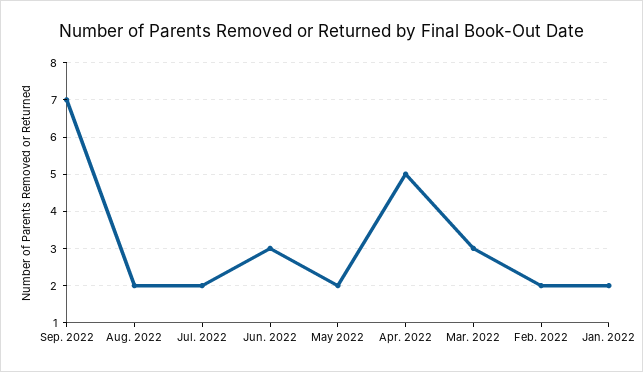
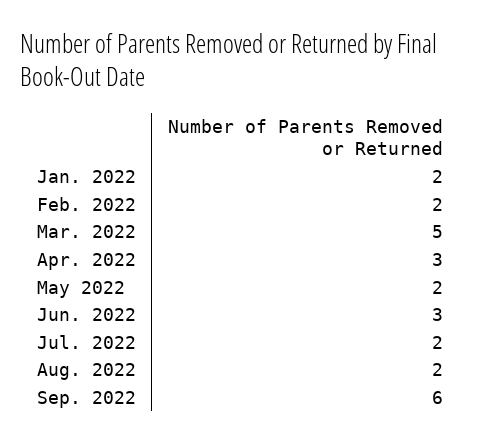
Sep. 2022: 7 -> 6
Apr. 2022: 5 -> 3
Mar. 2022: 3 -> 5

